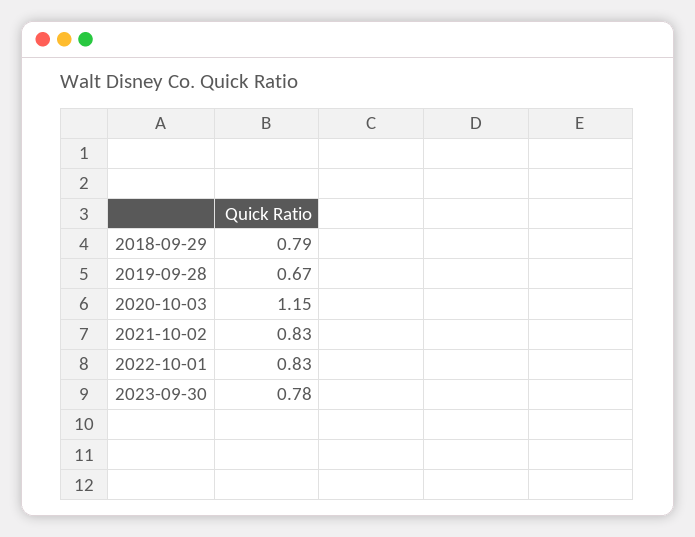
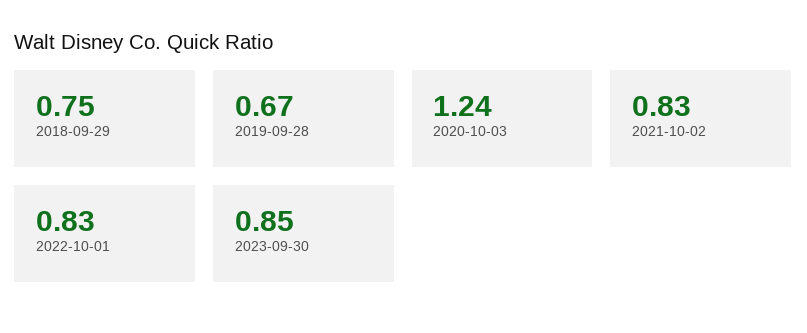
2018-09-29: 0.79 -> 0.75
2020-10-03: 1.15 -> 1.24
2023-09-30: 0.78 -> 0.85

